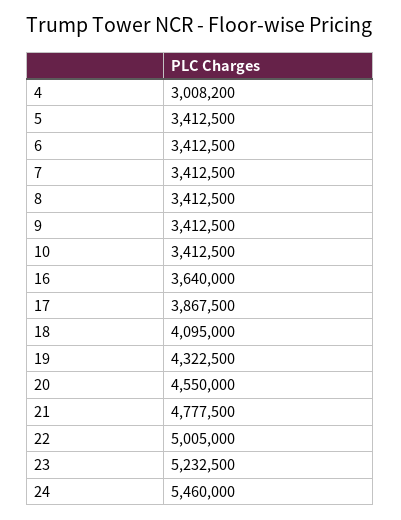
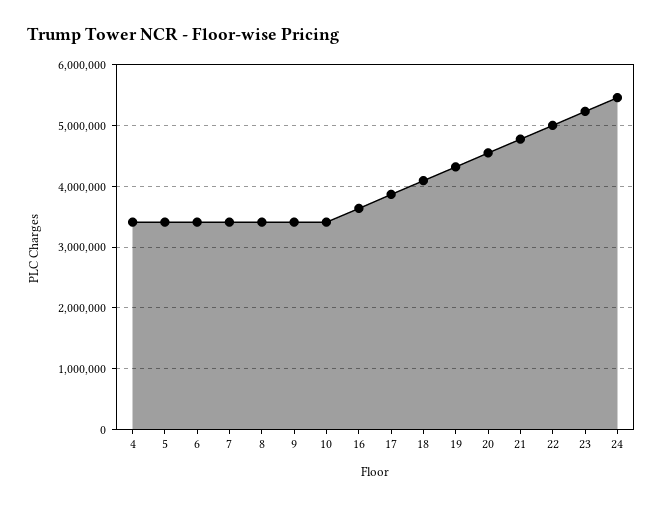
4: 3008200 -> 3400000

